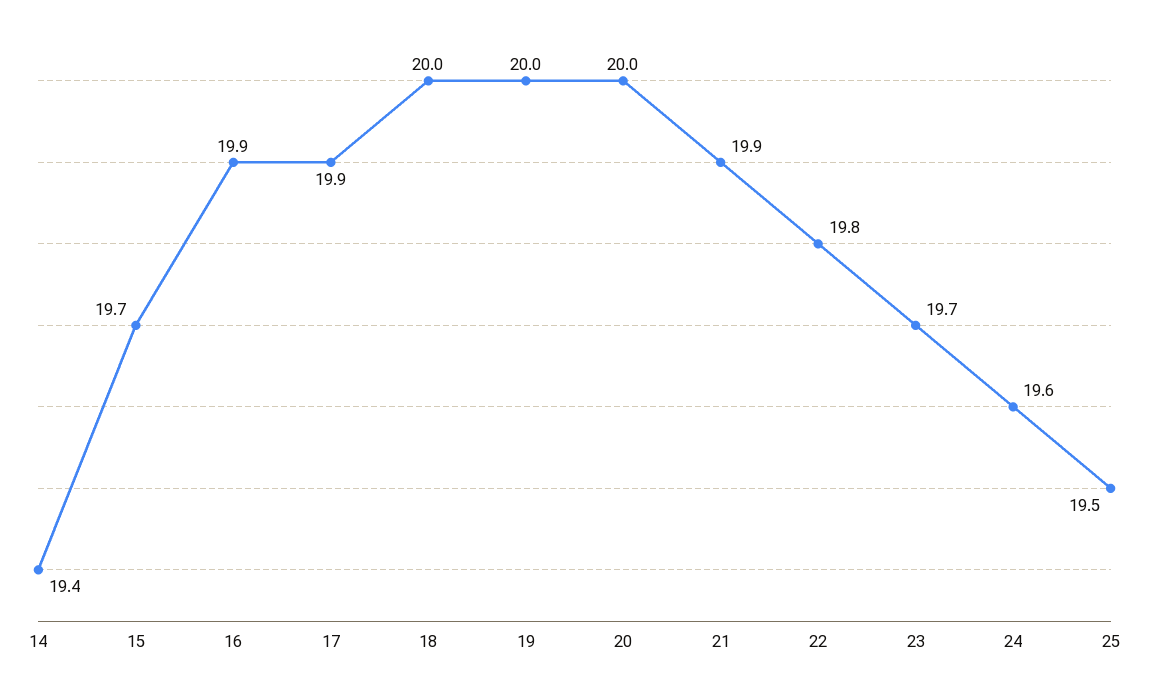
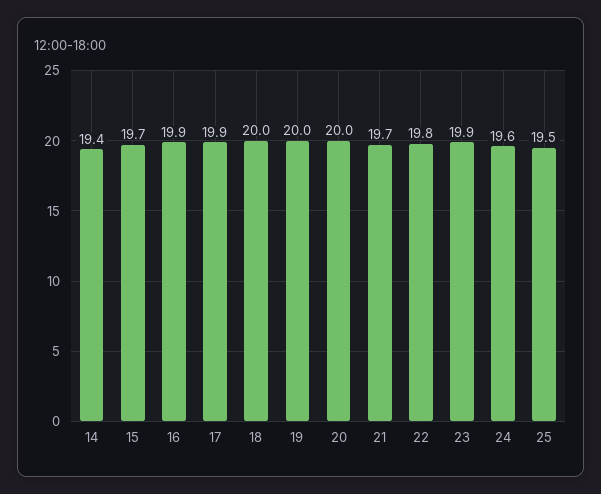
21: 19.9 -> 19.7
23: 19.7 -> 19.9

